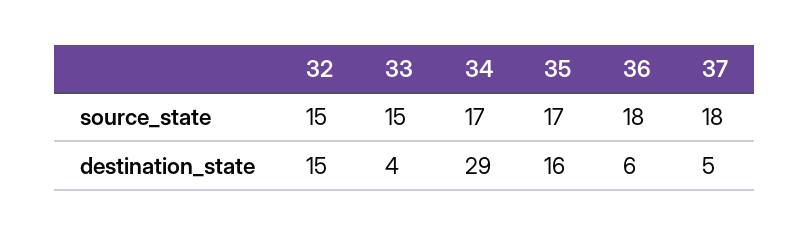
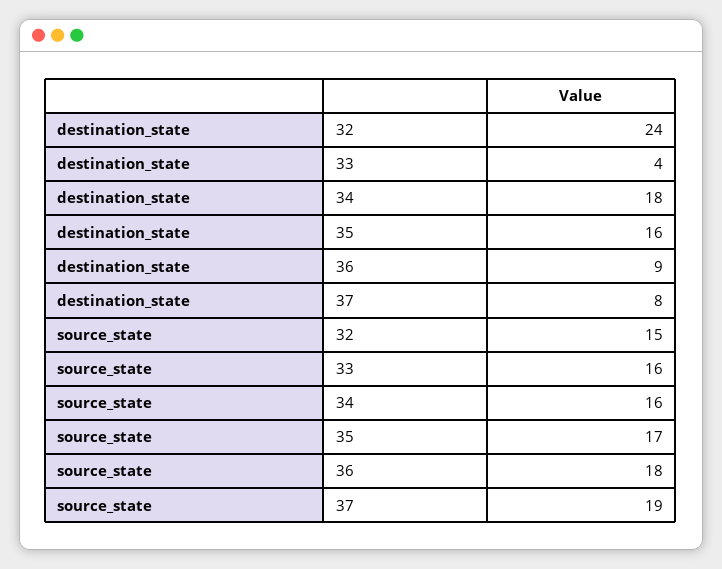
33, source_state: 15 -> 16
34, source_state: 17 -> 16
37, source_state: 18 -> 19
32, destination_state: 15 -> 24
34, destination_state: 29 -> 18
36, destination_state: 6 -> 9
37, destination_state: 5 -> 8

